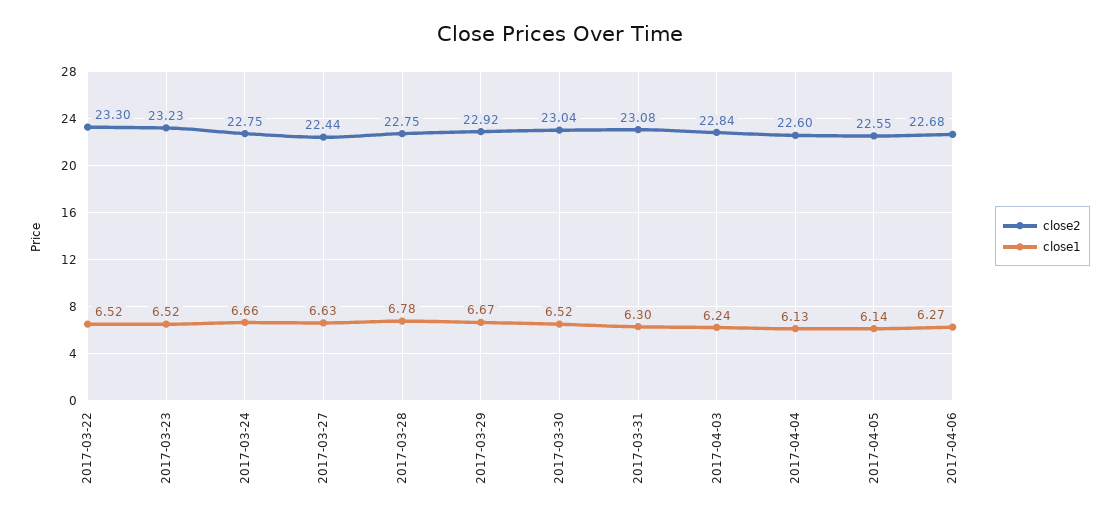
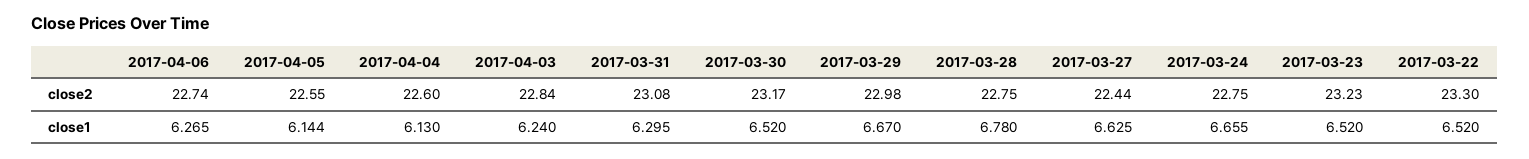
close2, 2017-03-29: 22.92 -> 22.98
close2, 2017-03-30: 23.04 -> 23.17
close2, 2017-04-06: 22.68 -> 22.74

